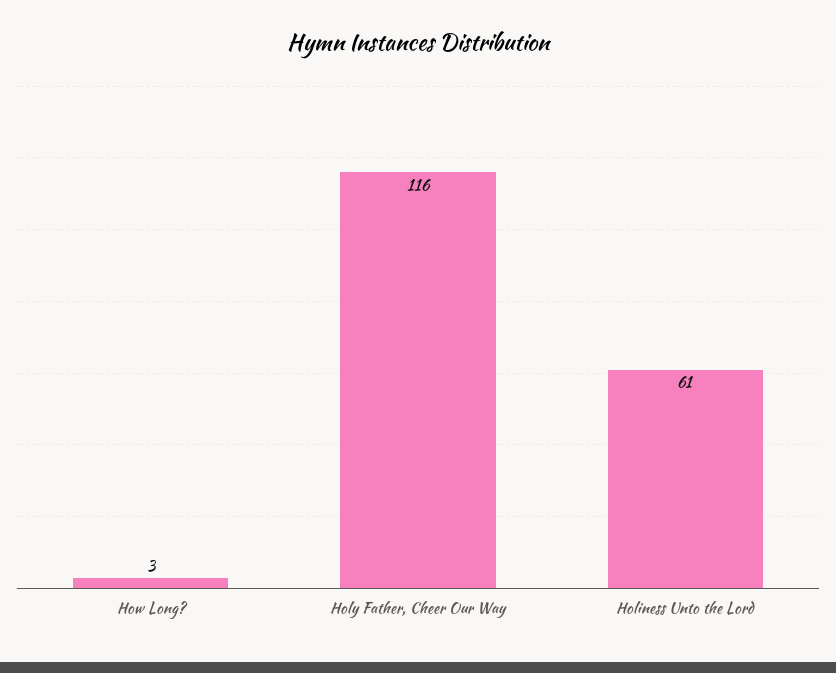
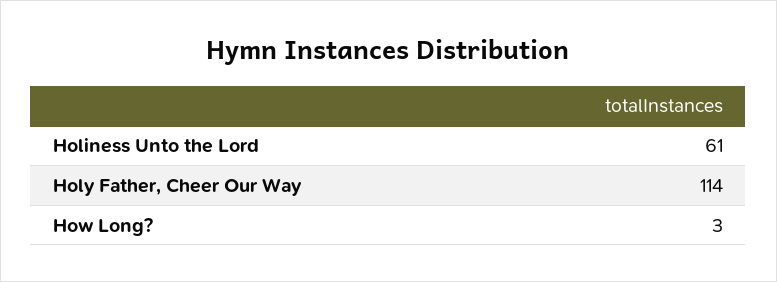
Holy Father, Cheer Our Way: 116 -> 114

